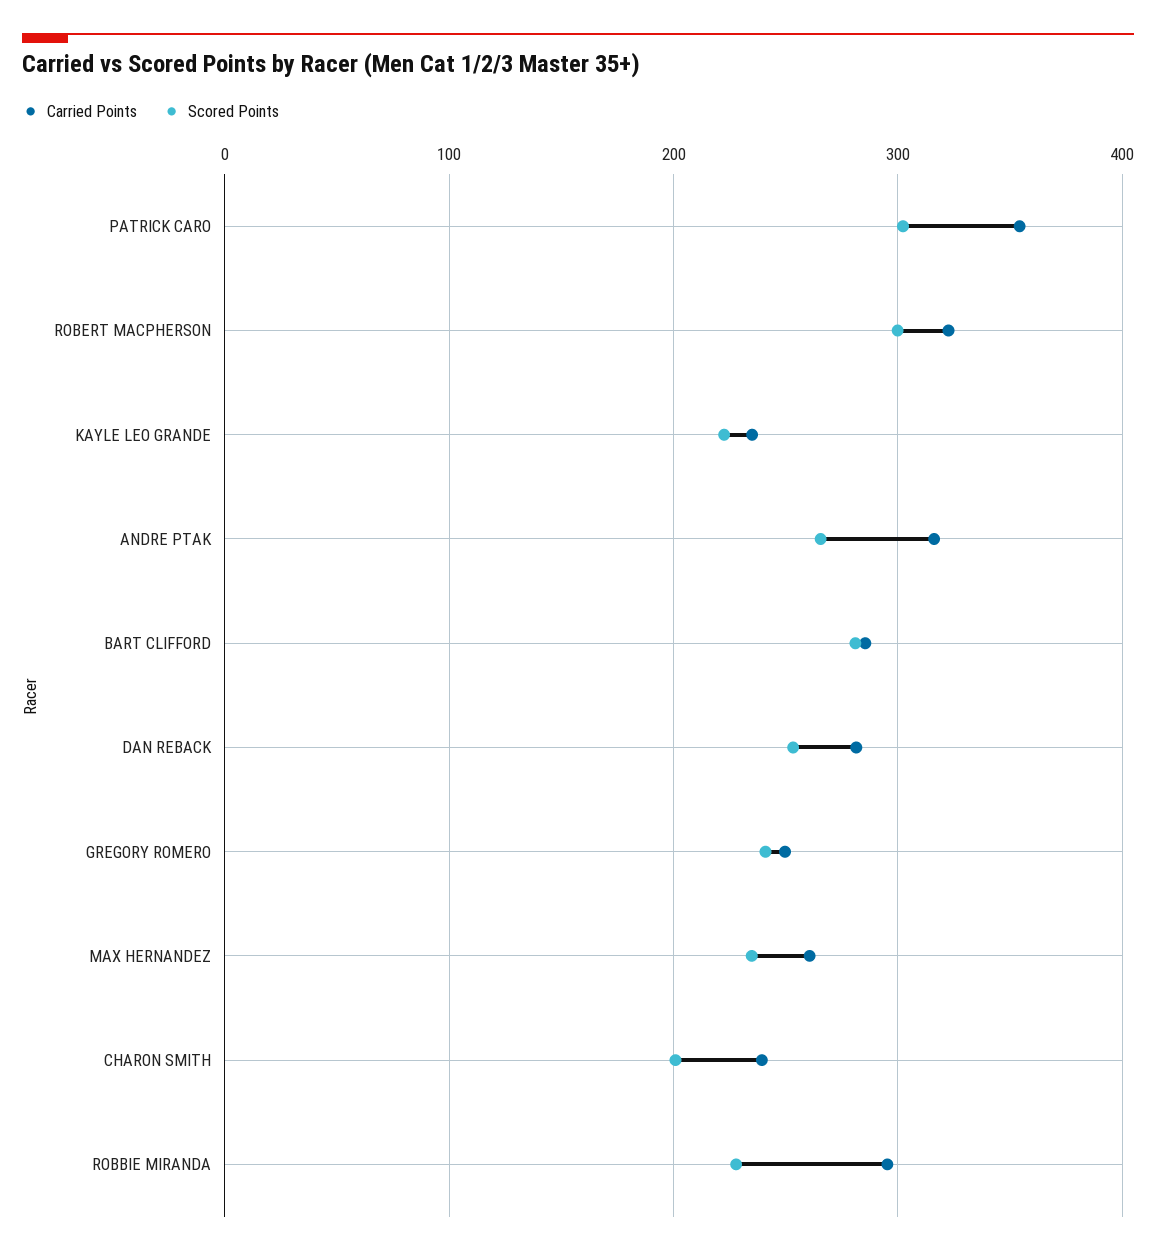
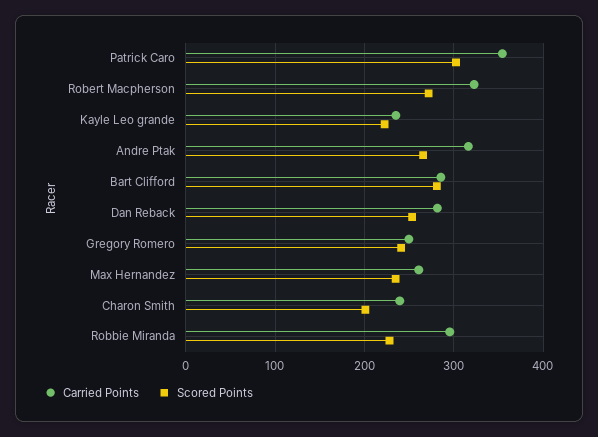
Scored Points, ROBERT MACPHERSON: 300 -> 270

